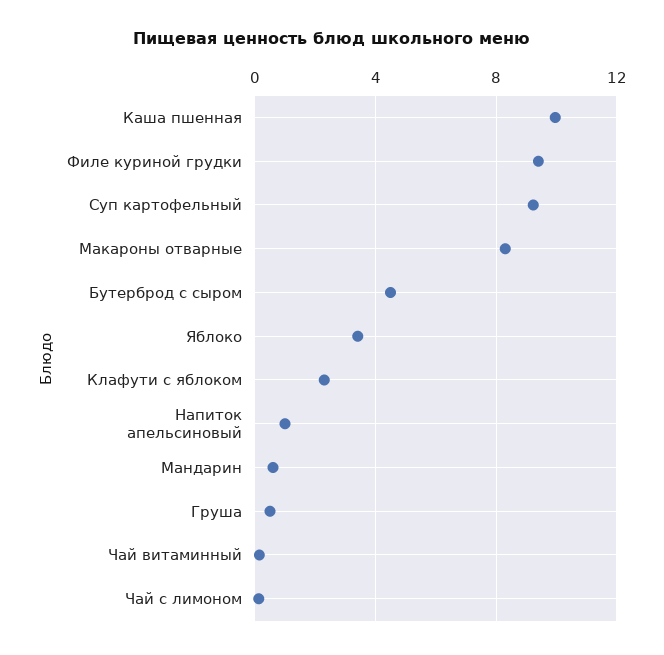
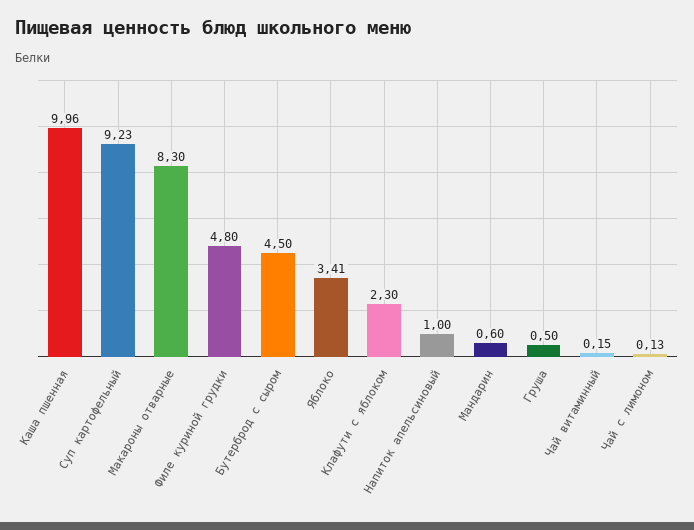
Филе куриной грудки: 9.5 -> 4.8

